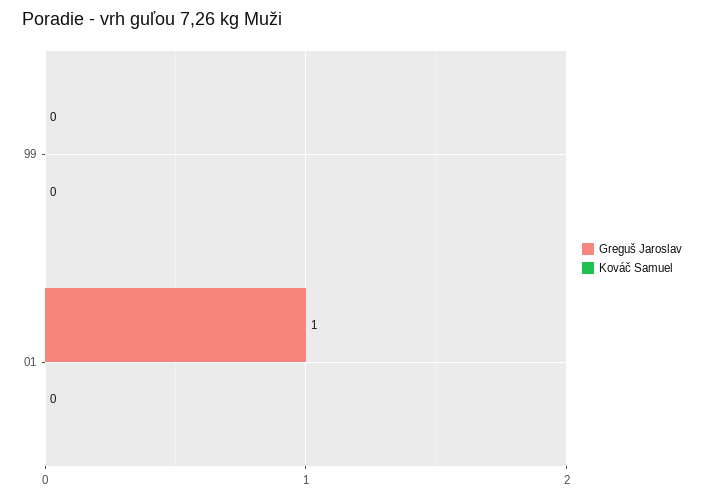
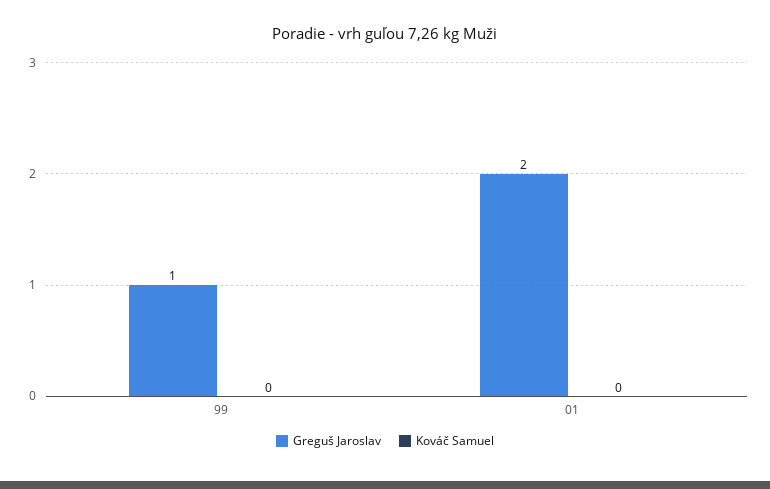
Greguš Jaroslav, 99: 0 -> 1
Greguš Jaroslav, 01: 1 -> 2

